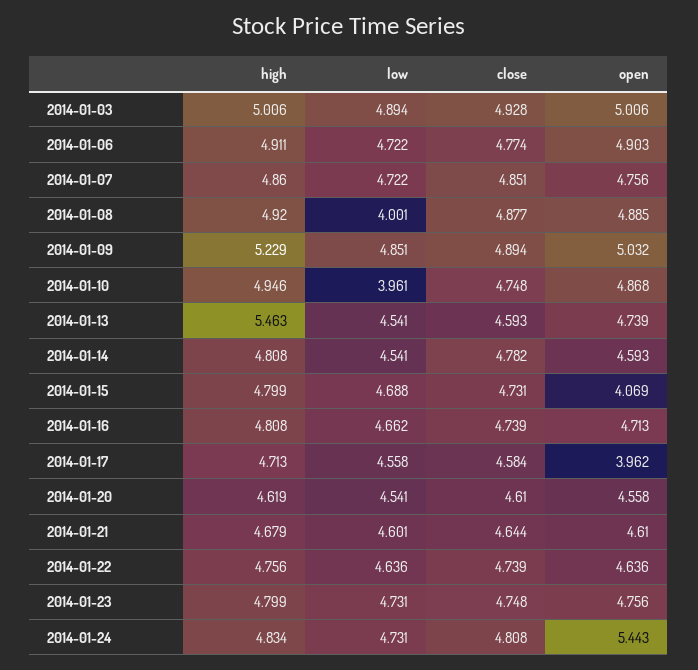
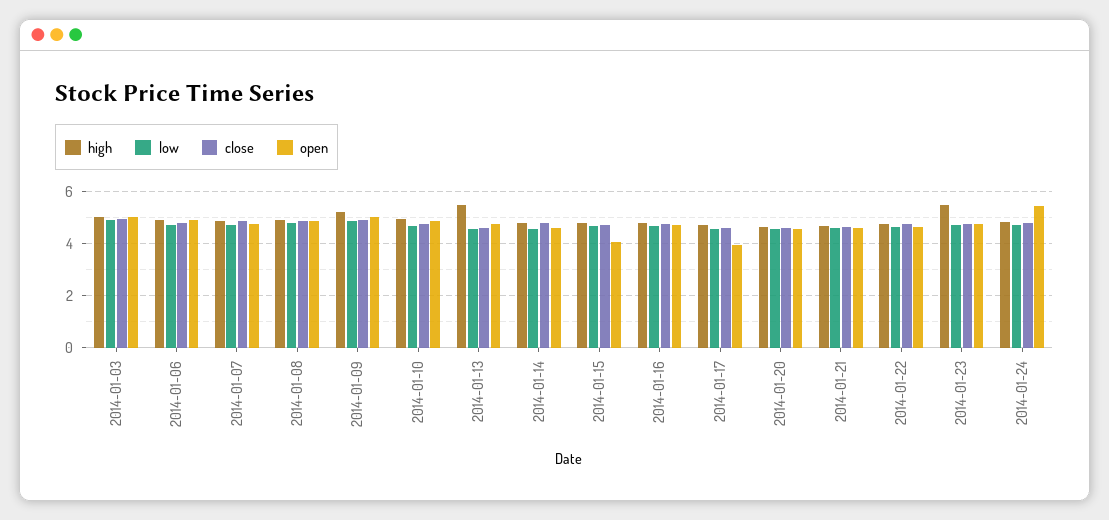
low, 2014-01-08: 4.001 -> 4.75
low, 2014-01-10: 3.961 -> 4.75
high, 2014-01-23: 4.799 -> 5.5

